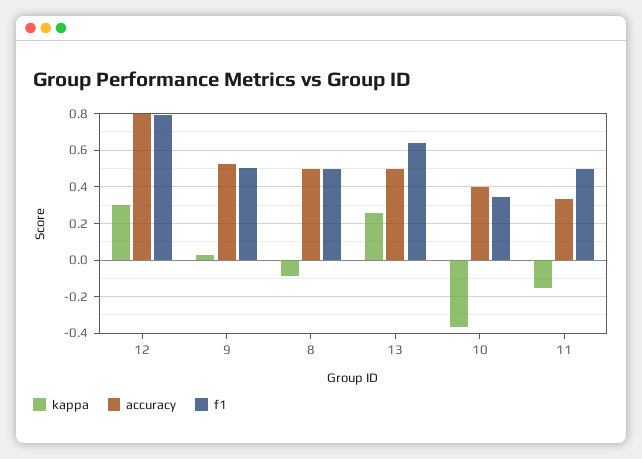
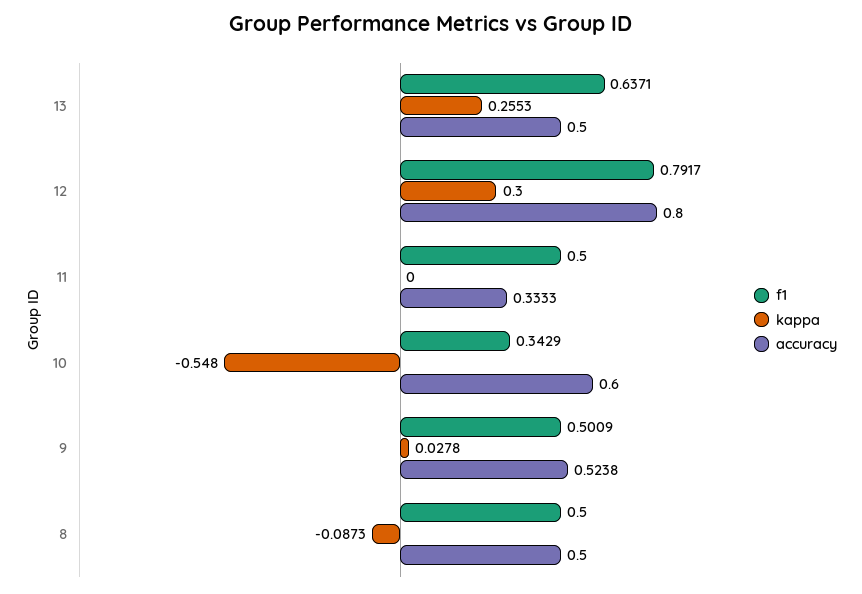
kappa, 10: -0.35 -> -0.548
accuracy, 10: 0.4 -> 0.6
kappa, 11: -0.15 -> 0

